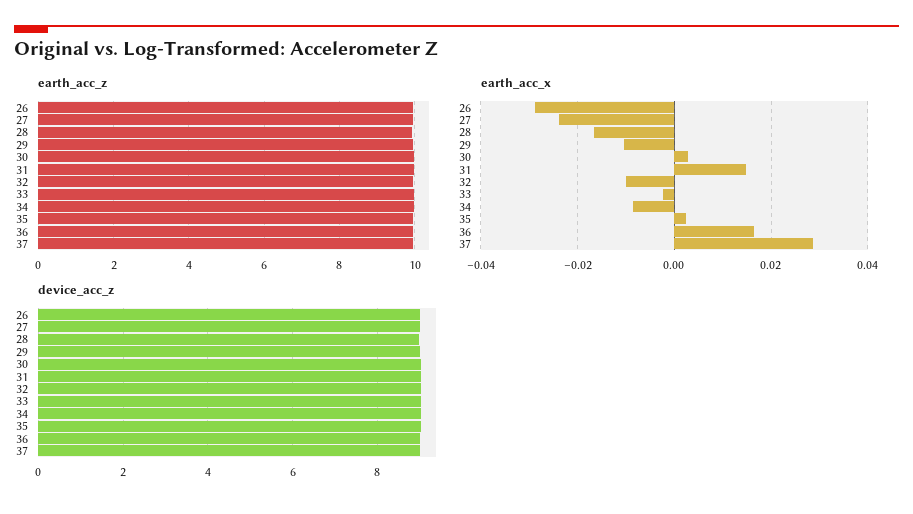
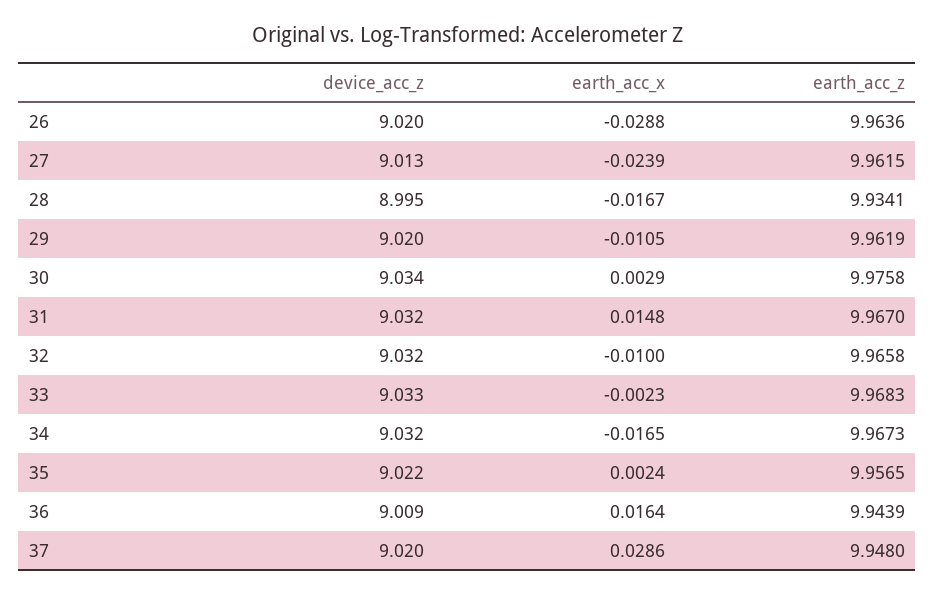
earth_acc_x, 34: -0.008 -> -0.0165

